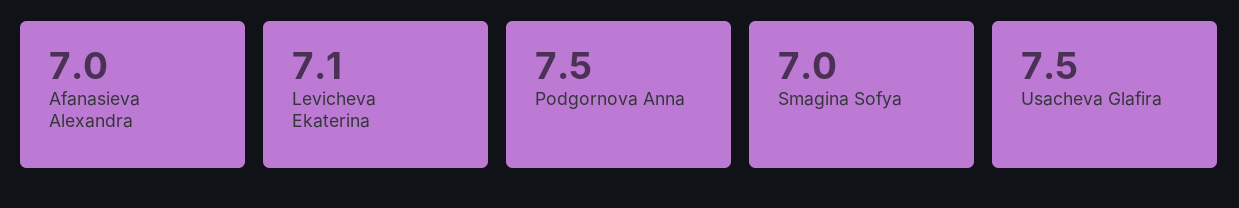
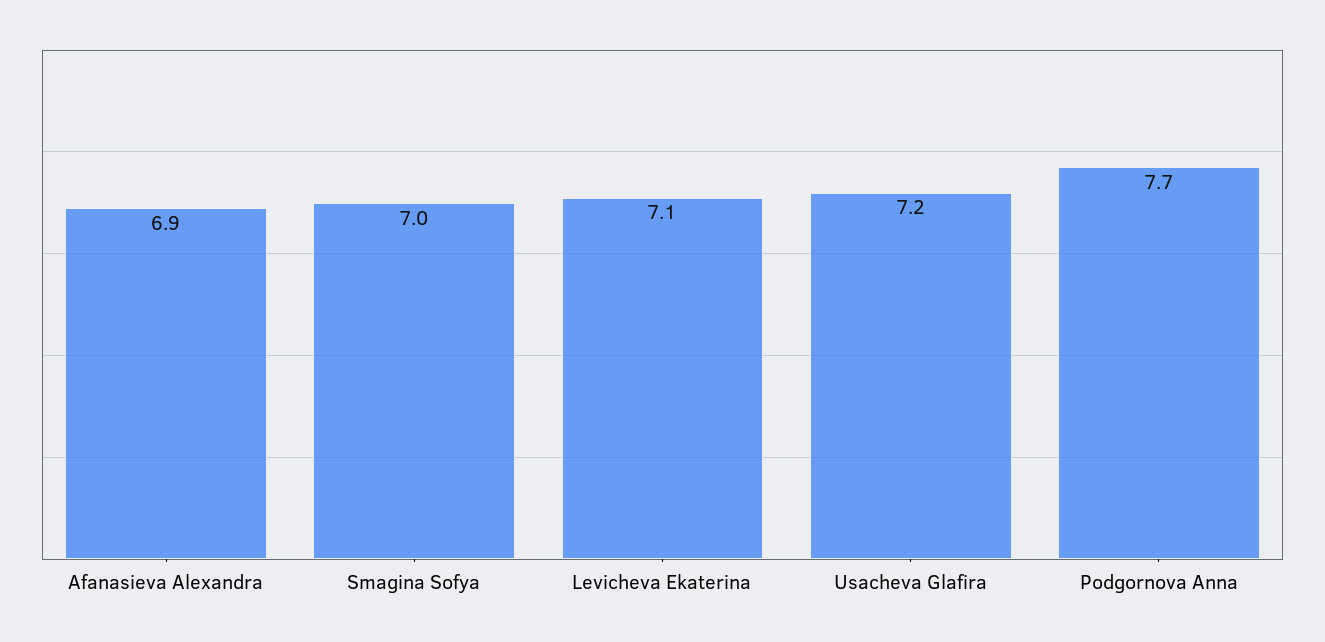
Afanasieva Alexandra: 7 -> 6.9
Podgornova Anna: 7.5 -> 7.7
Usacheva Glafira: 7.5 -> 7.2

